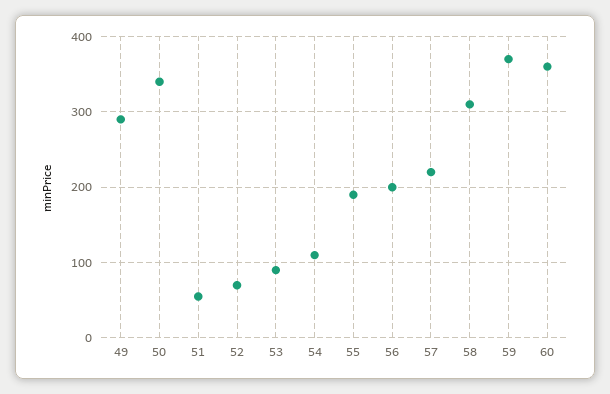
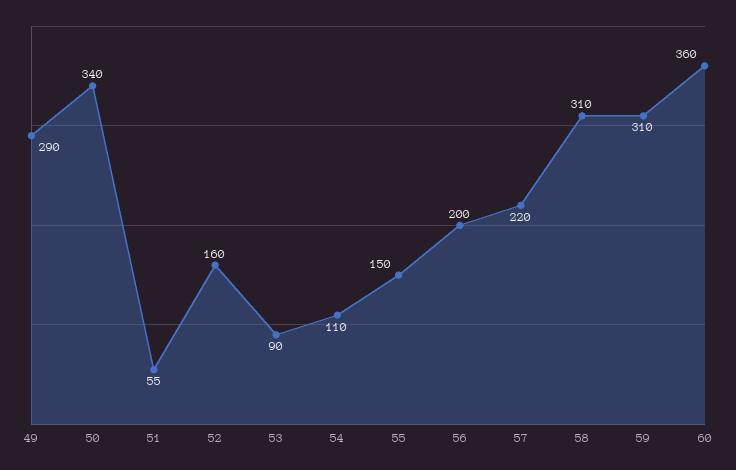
52: 70 -> 160
55: 190 -> 150
59: 370 -> 310

